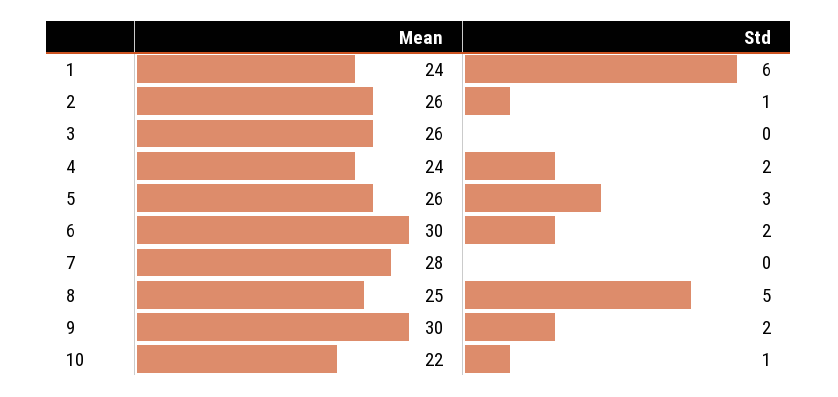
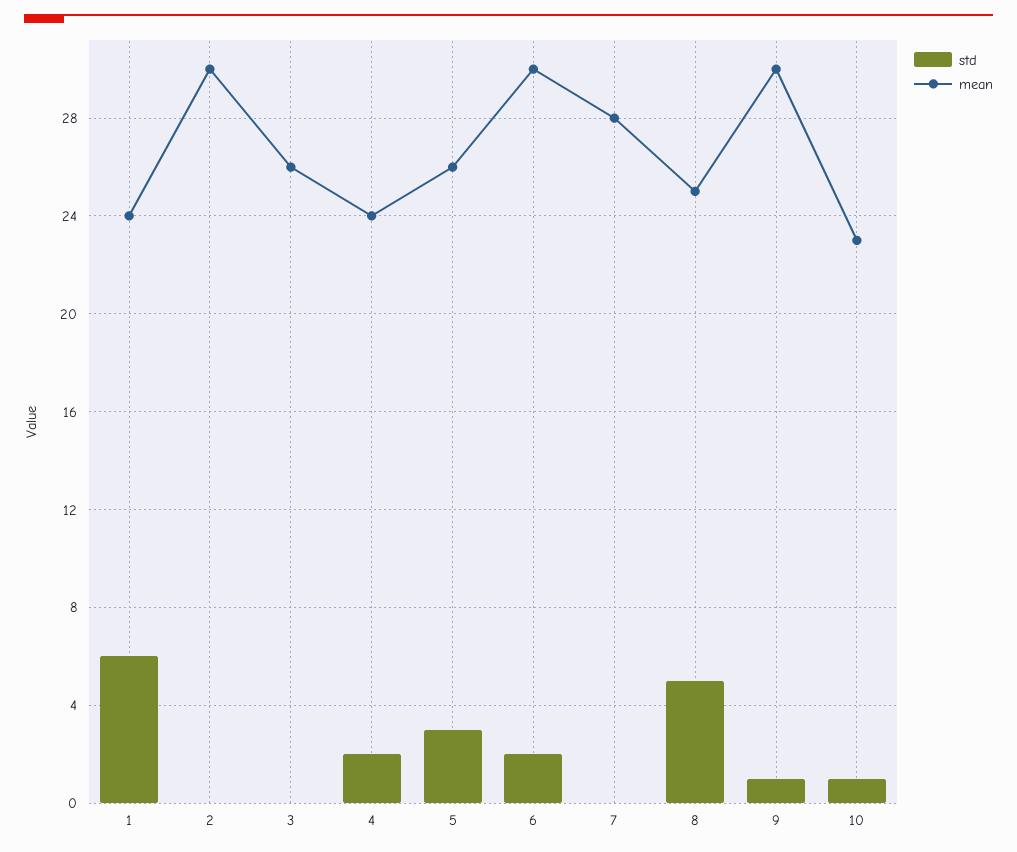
Mean, 2: 26 -> 30
Std, 2: 1 -> 0
Std, 9: 2 -> 1
Mean, 10: 22 -> 23

